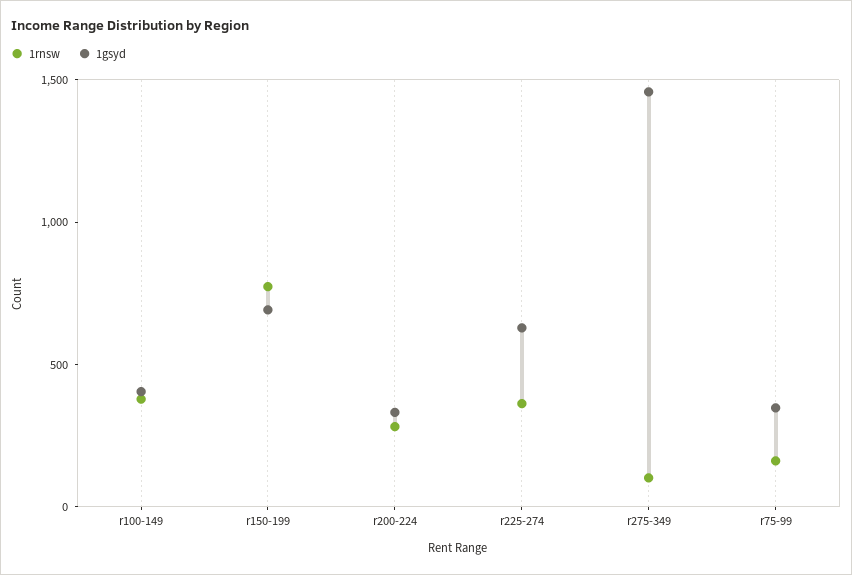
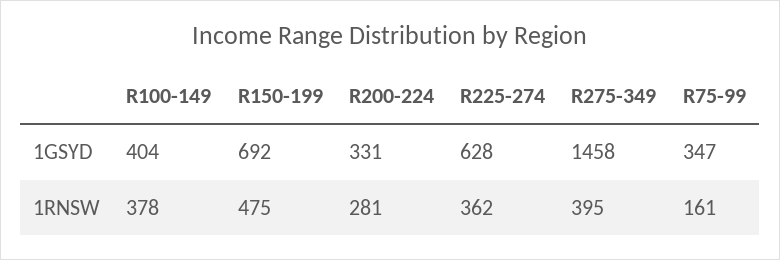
1rnsw, r150-199: 800 -> 475
1rnsw, r275-349: 100 -> 395

